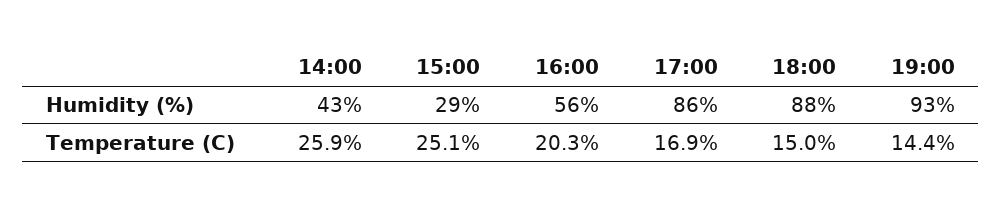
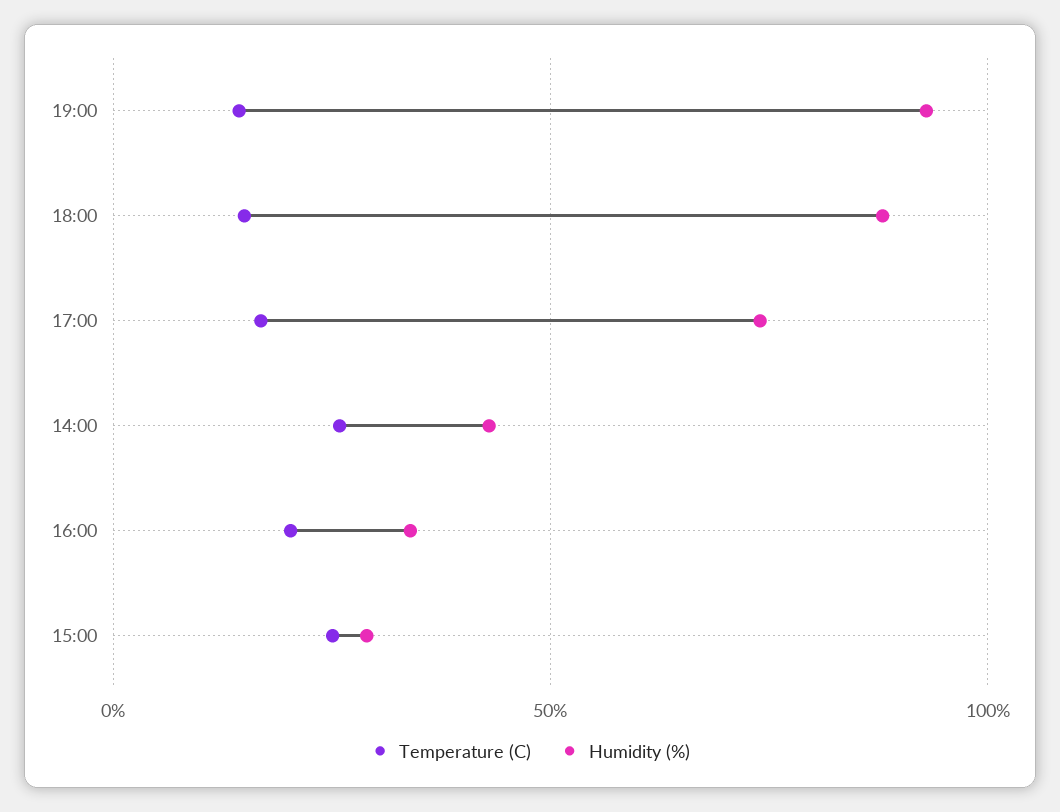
Humidity (%), 16:00: 56 -> 35
Humidity (%), 17:00: 86 -> 75

